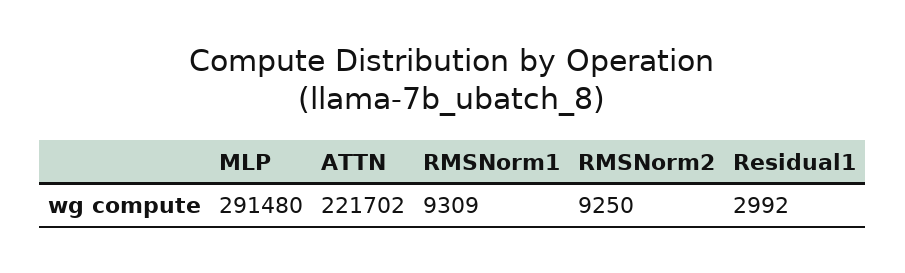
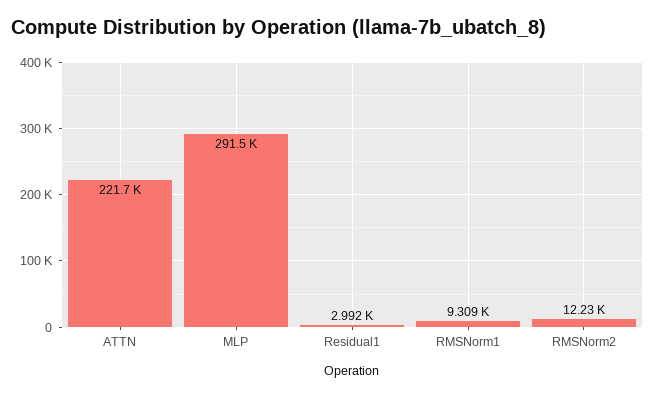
RMSNorm2: 9250 -> 12230

